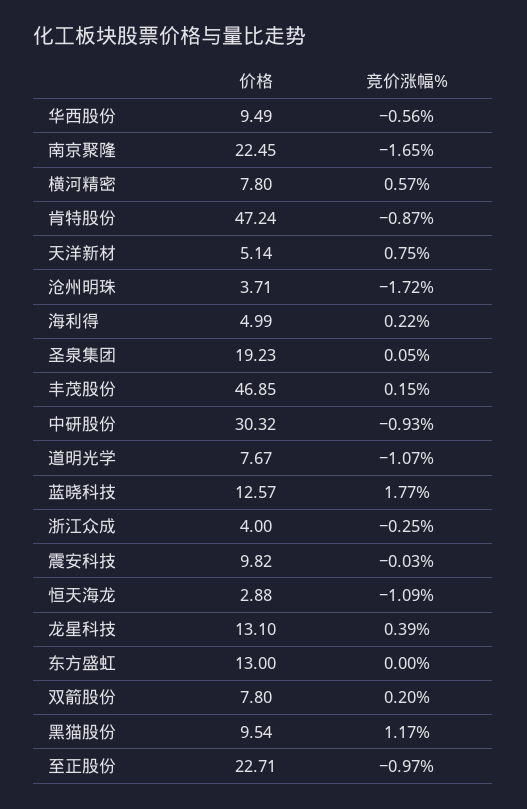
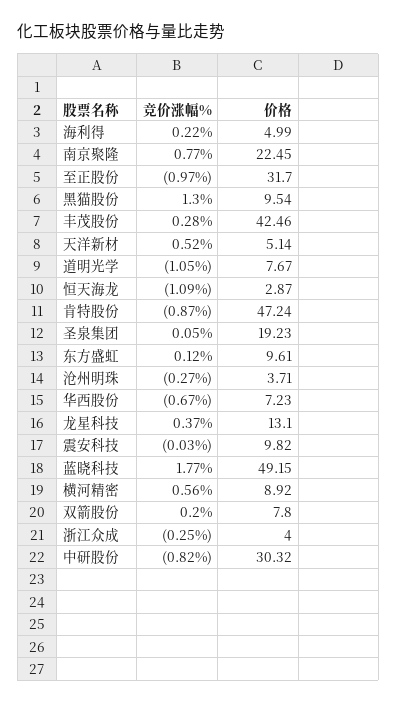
价格, 华西股份: 9.49 -> 7.23
竞价涨幅%, 华西股份: -0.56 -> -0.67
竞价涨幅%, 南京聚隆: -1.65 -> 0.77
价格, 横河精密: 7.8 -> 8.92
竞价涨幅%, 横河精密: 0.57 -> 0.56
竞价涨幅%, 天洋新材: 0.75 -> 0.52
竞价涨幅%, 沧州明珠: -1.72 -> -0.27
价格, 丰茂股份: 46.85 -> 42.46
竞价涨幅%, 丰茂股份: 0.15 -> 0.28
竞价涨幅%, 中研股份: -0.93 -> -0.82
竞价涨幅%, 道明光学: -1.07 -> -1.05
价格, 蓝晓科技: 12.57 -> 49.15
价格, 恒天海龙: 2.88 -> 2.87
竞价涨幅%, 龙星科技: 0.39 -> 0.37
价格, 东方盛虹: 13 -> 9.61
竞价涨幅%, 东方盛虹: 0 -> 0.12
竞价涨幅%, 黑猫股份: 1.17 -> 1.3
价格, 至正股份: 22.71 -> 31.7

